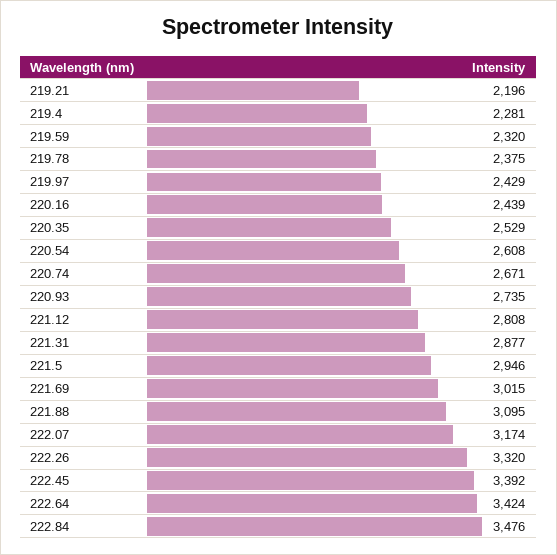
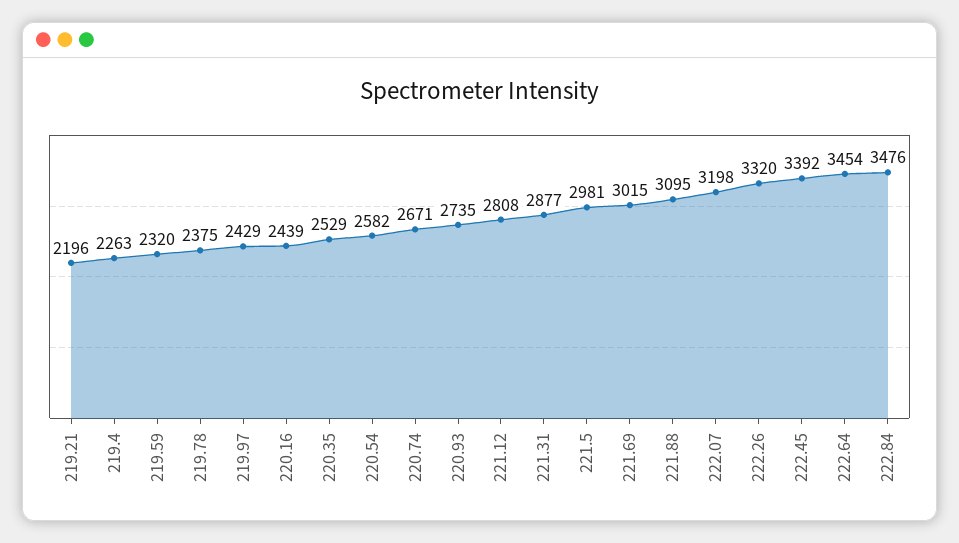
219.4: 2281 -> 2263
220.54: 2608 -> 2582
221.5: 2946 -> 2981
222.07: 3174 -> 3198
222.64: 3424 -> 3454

